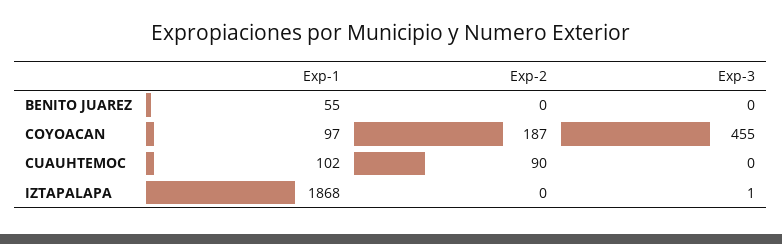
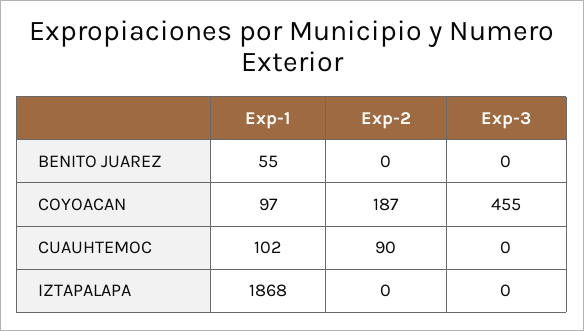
Exp-3, IZTAPALAPA: 1 -> 0

